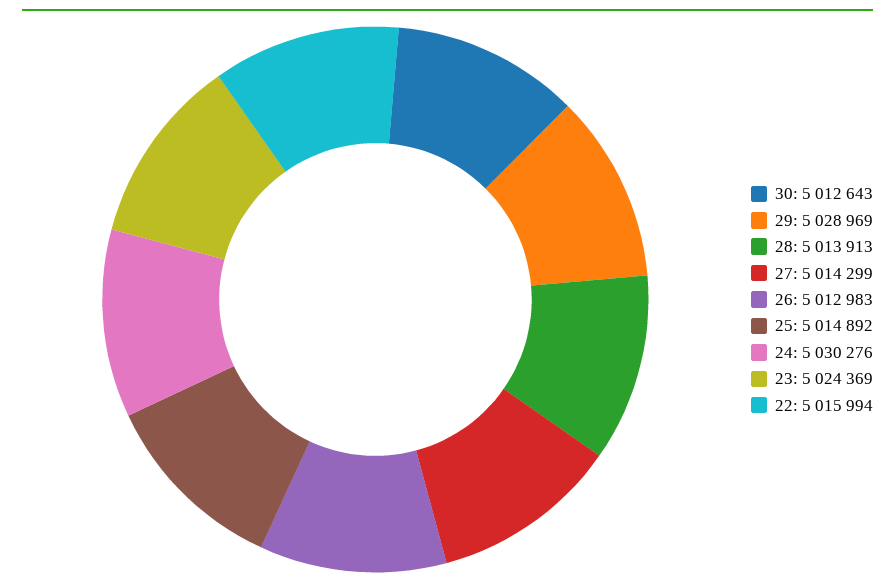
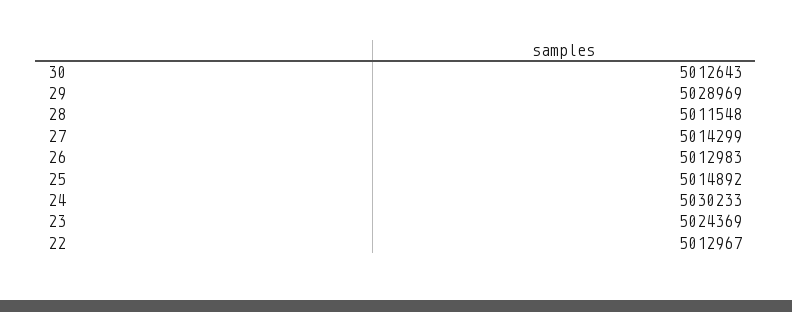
28: 5013913 -> 5011548
24: 5030276 -> 5030233
22: 5015994 -> 5012967

